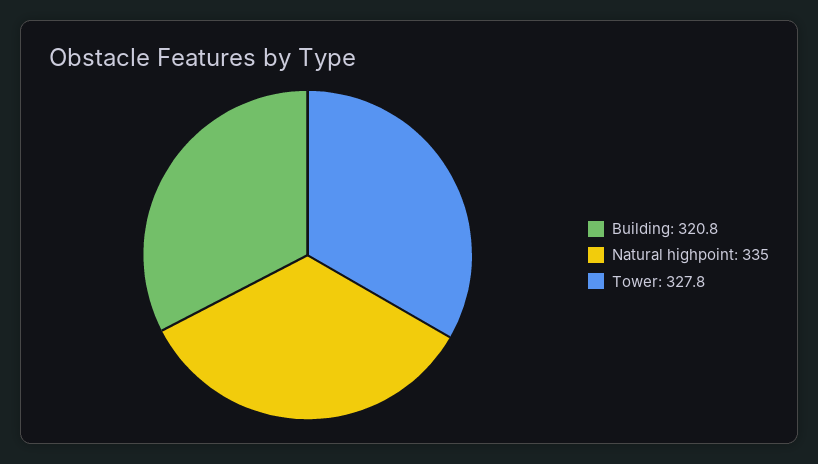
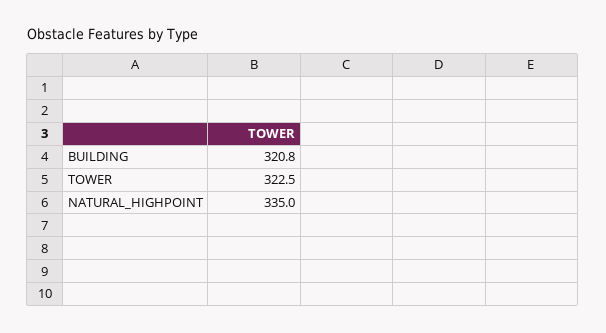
Tower: 327.8 -> 322.5

